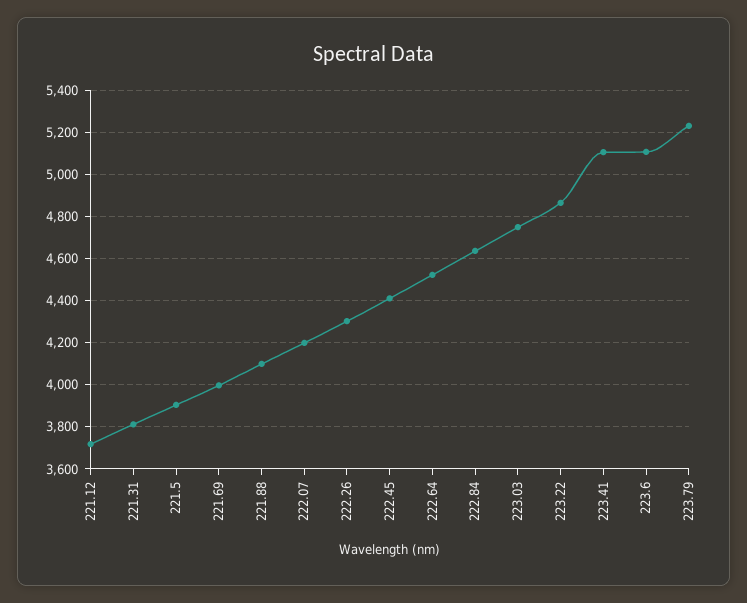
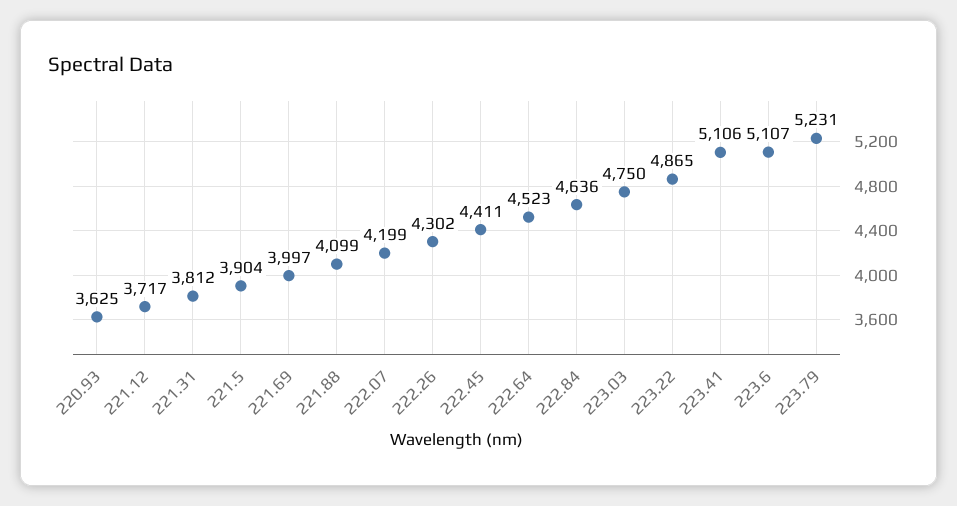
220.93: none -> 3625

